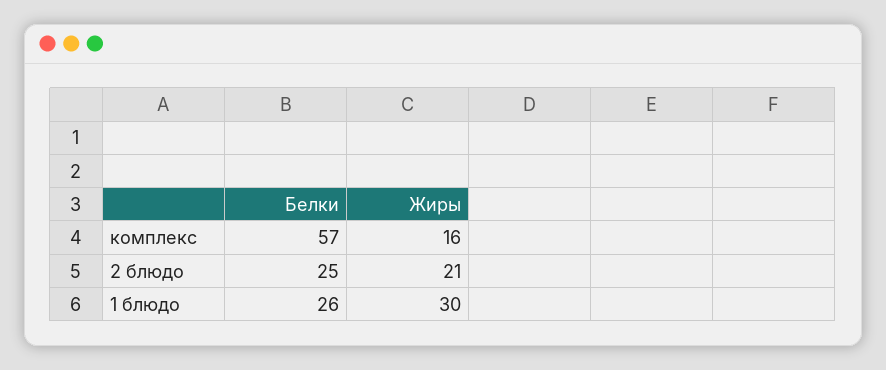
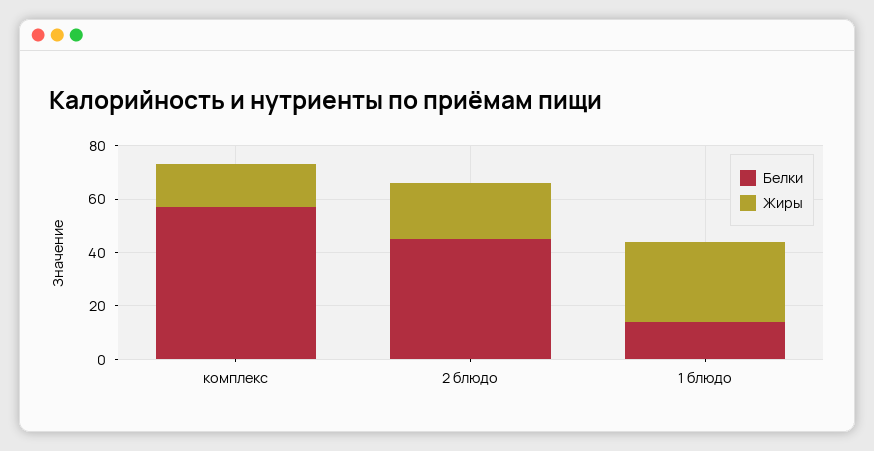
Белки, 2 блюдо: 25 -> 45
Белки, 1 блюдо: 26 -> 15

